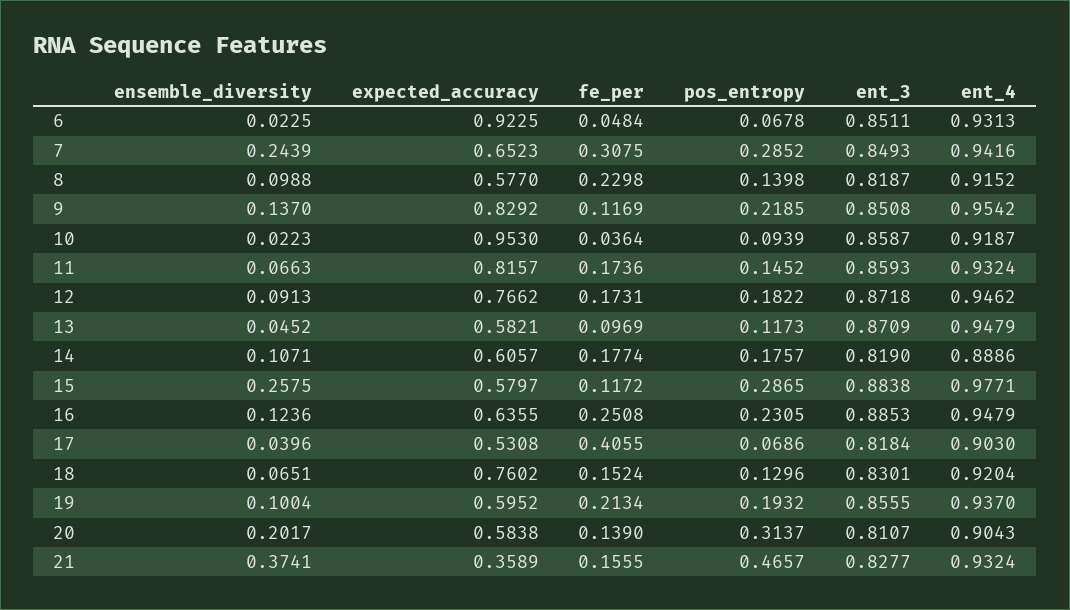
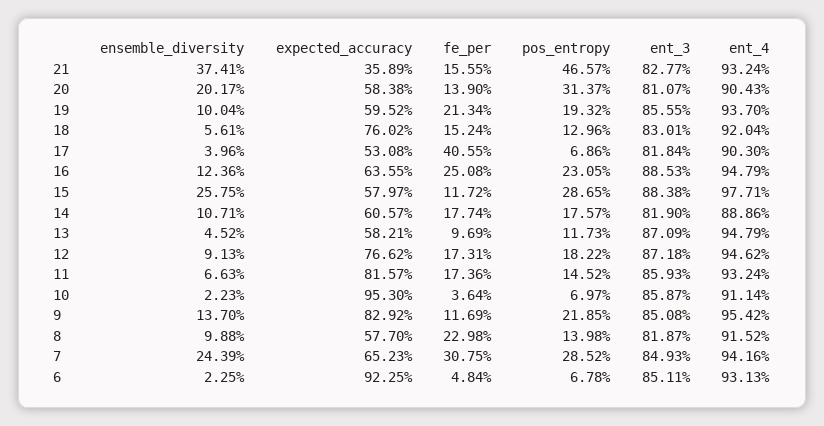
pos_entropy, 10: 0.0939 -> 0.0697
ent_4, 10: 0.9187 -> 0.9114
ensemble_diversity, 18: 0.0651 -> 0.0561

